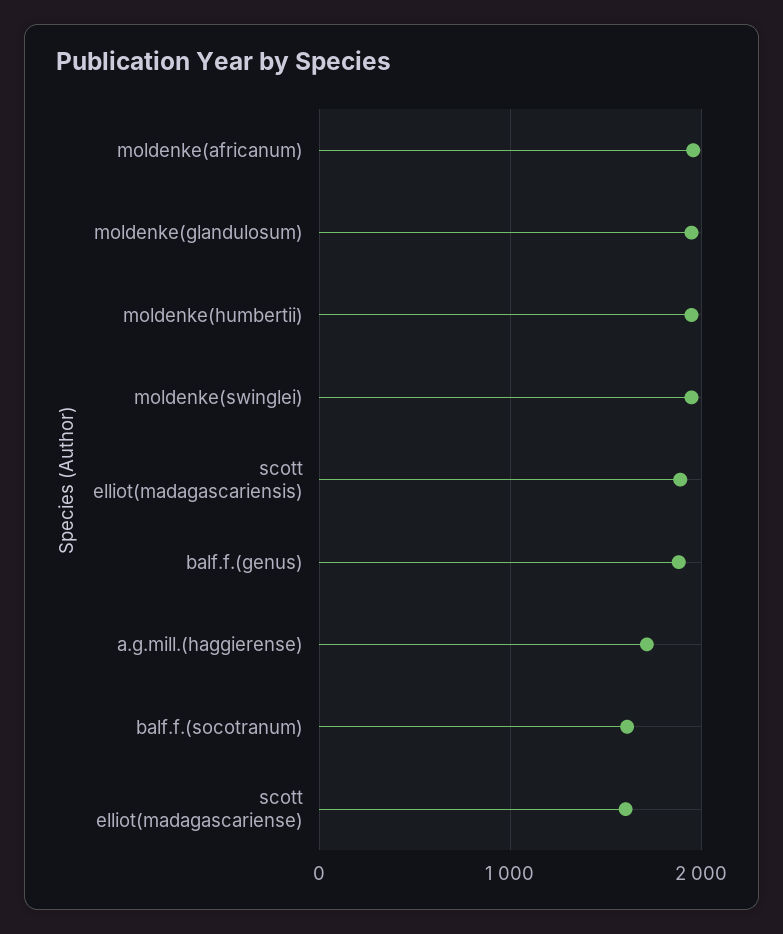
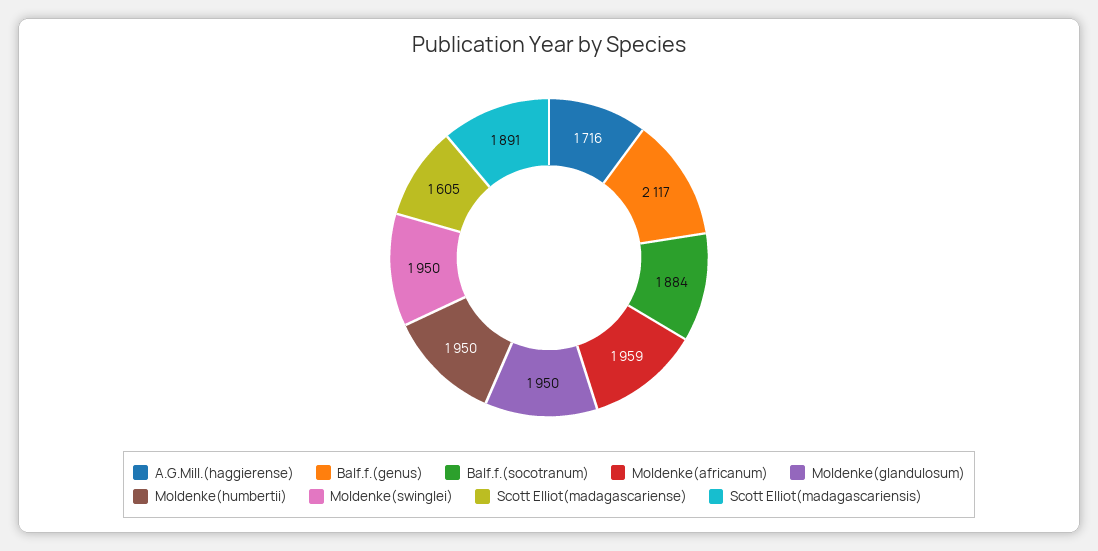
balf.f.(genus): 1900 -> 2117
balf.f.(socotranum): 1600 -> 1884

